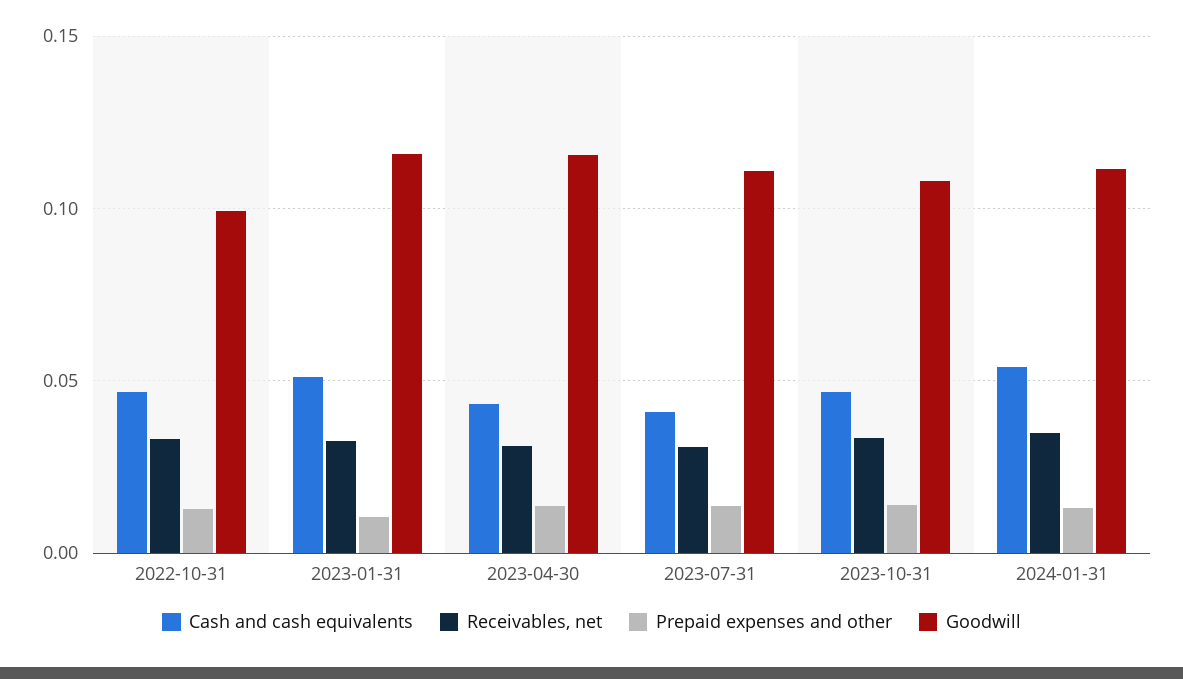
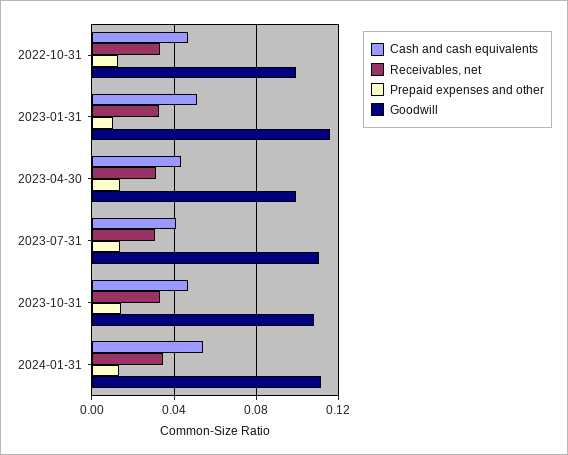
Goodwill, 2023-04-30: 0.115 -> 0.1

